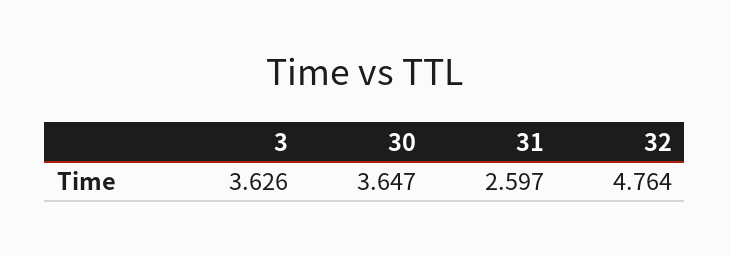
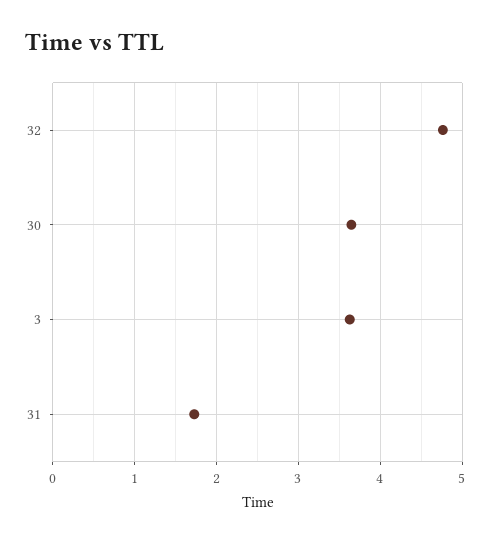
31: 2.597 -> 1.7

